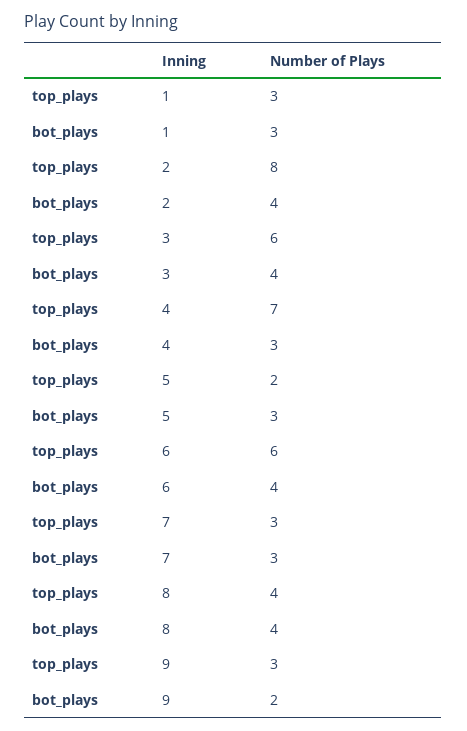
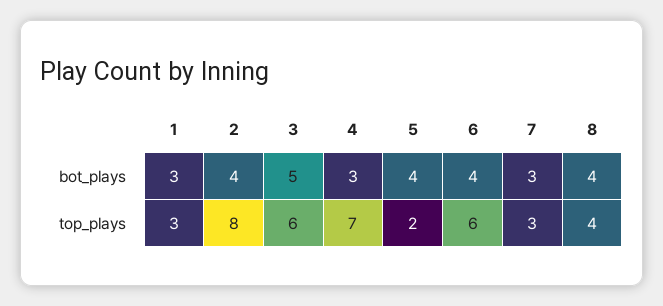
bot_plays, 3: 4 -> 5
bot_plays, 5: 3 -> 4
top_plays, 9: 3 -> none
bot_plays, 9: 2 -> none

